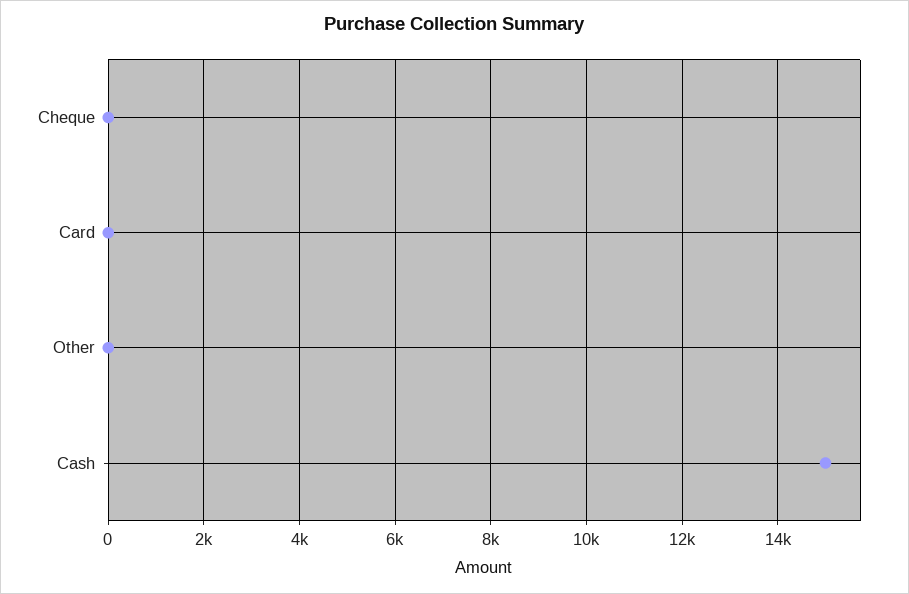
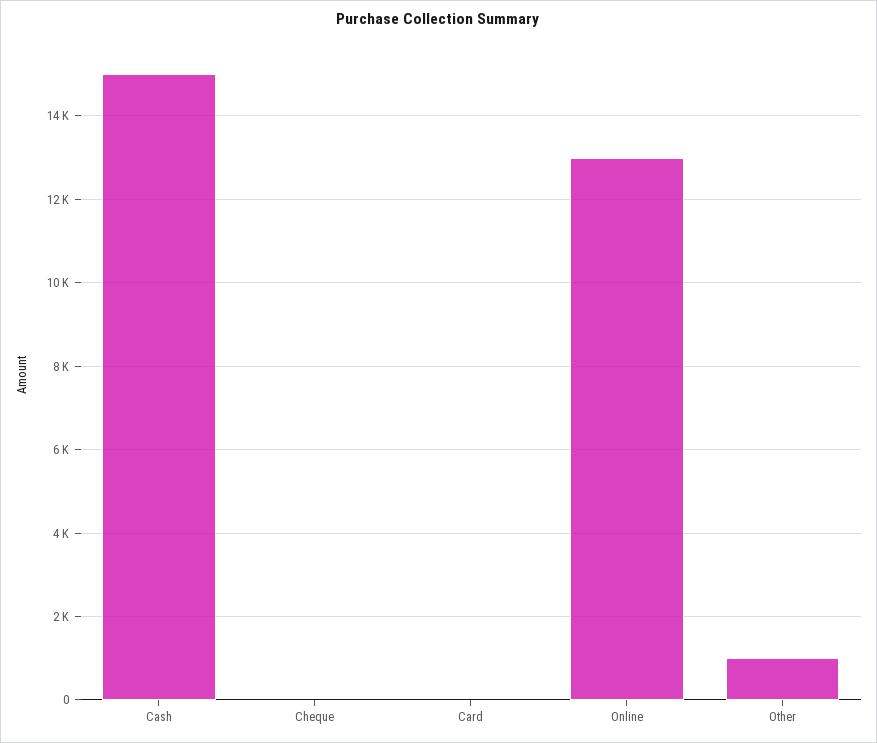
Other: 0 -> 1000
Online: none -> 13000

